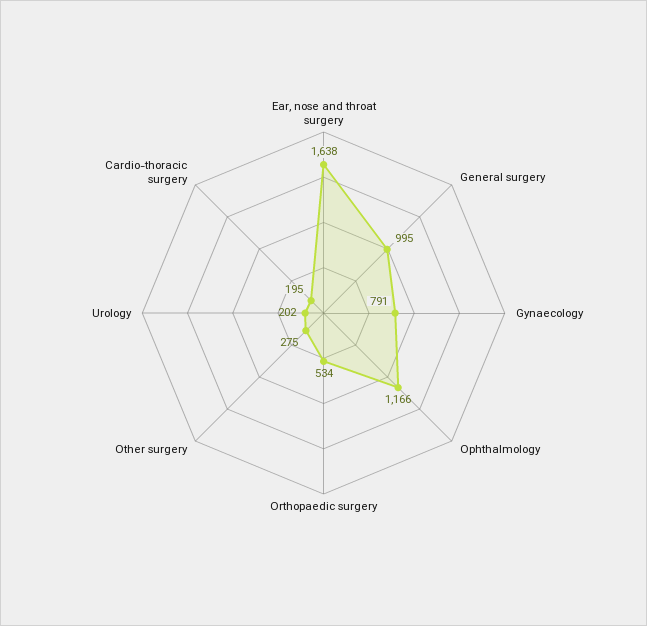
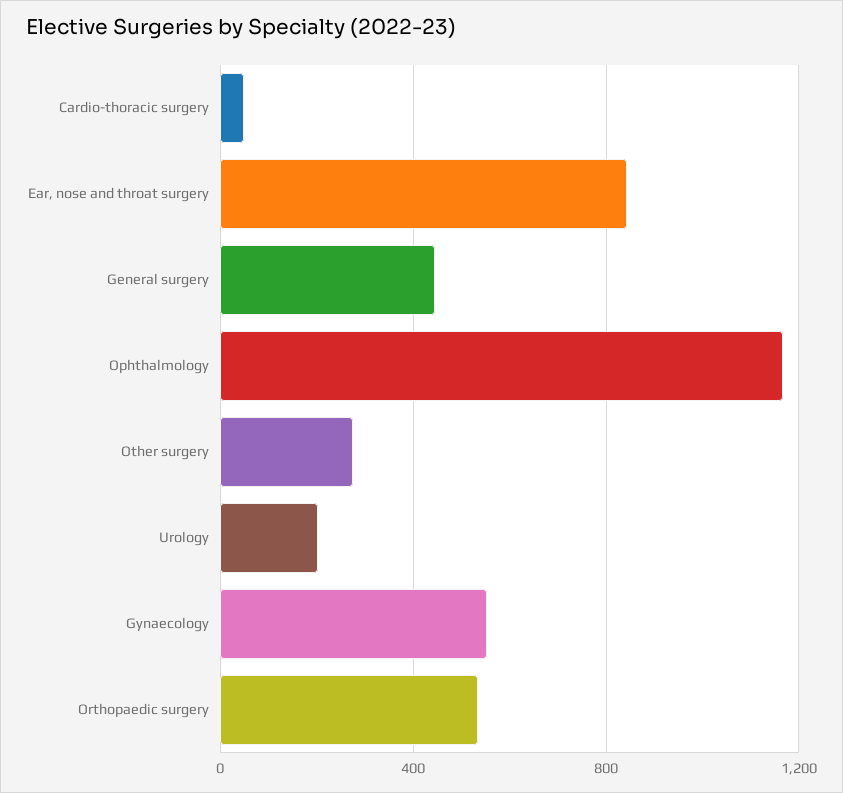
Ear, nose and throat surgery: 1638 -> 850
General surgery: 995 -> 450
Gynaecology: 791 -> 550
Cardio-thoracic surgery: 195 -> 50

